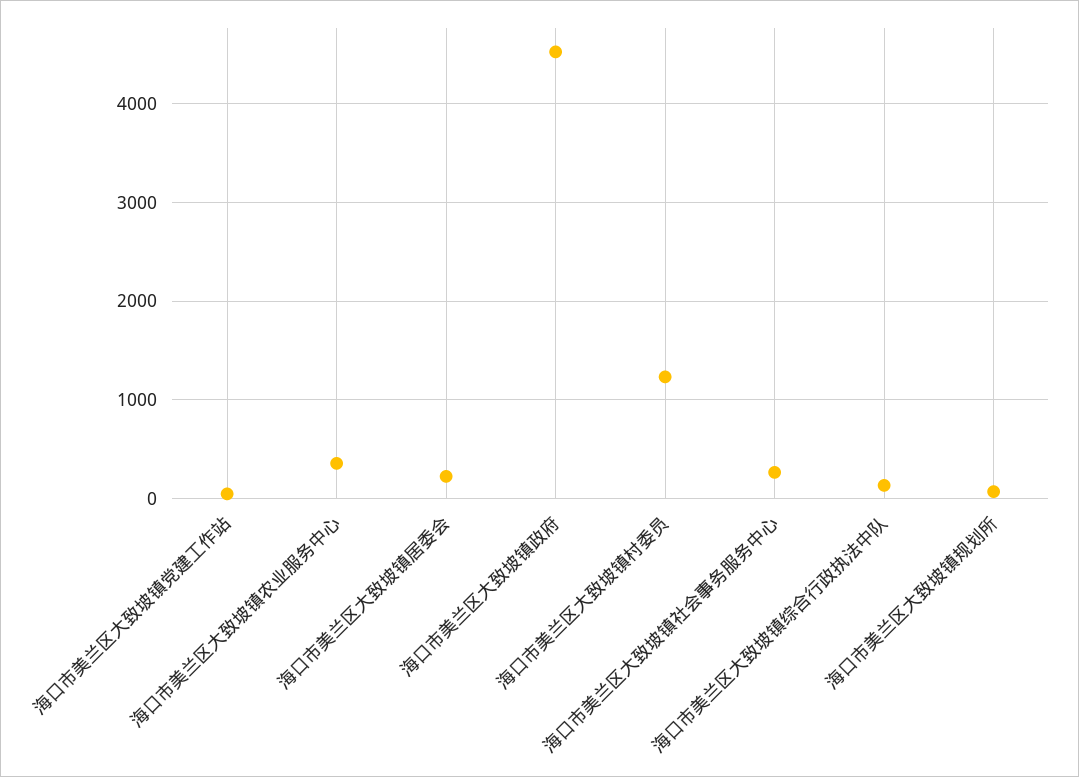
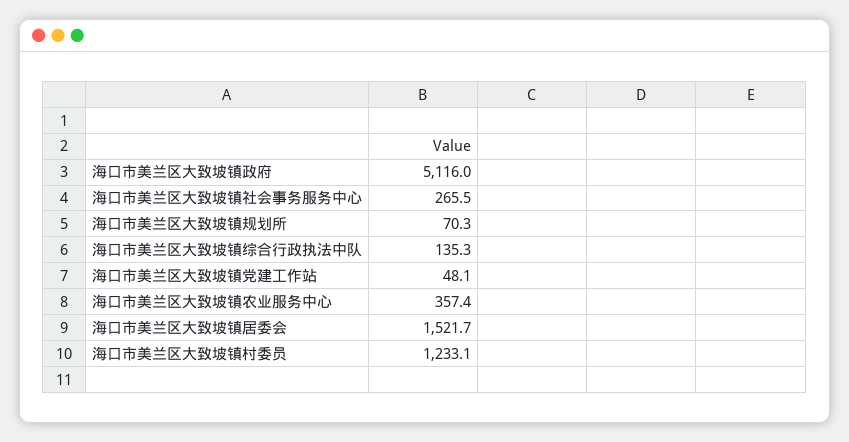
海口市美兰区大致坡镇居委会: 200 -> 1521.7
海口市美兰区大致坡镇政府: 4500 -> 5116

